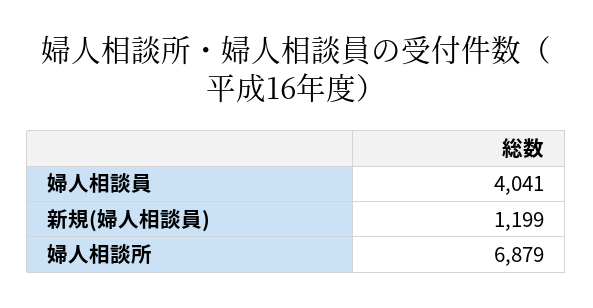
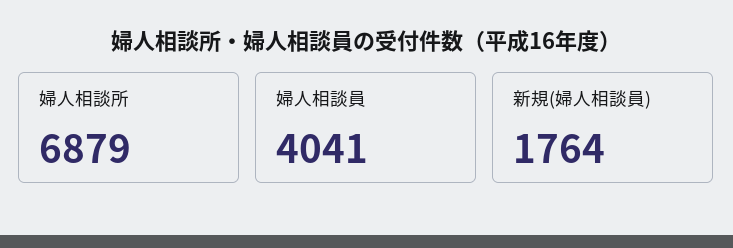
新規(婦人相談員): 1199 -> 1764

